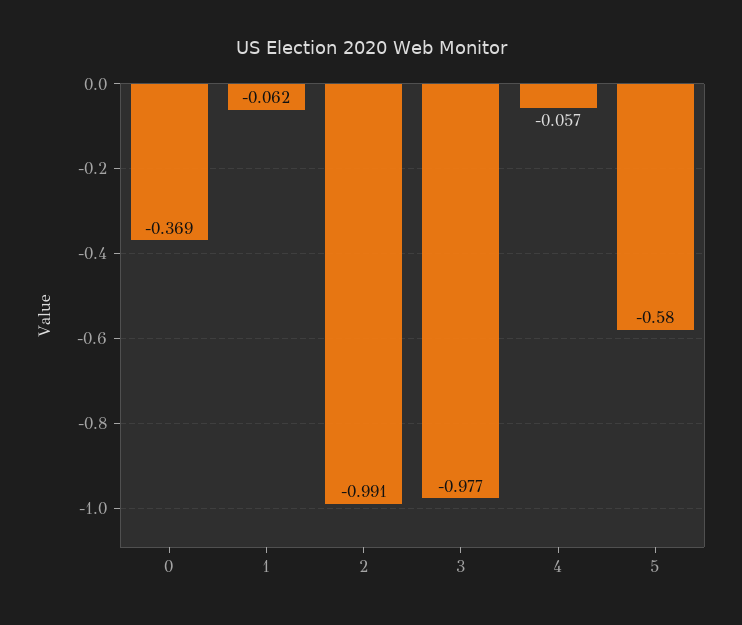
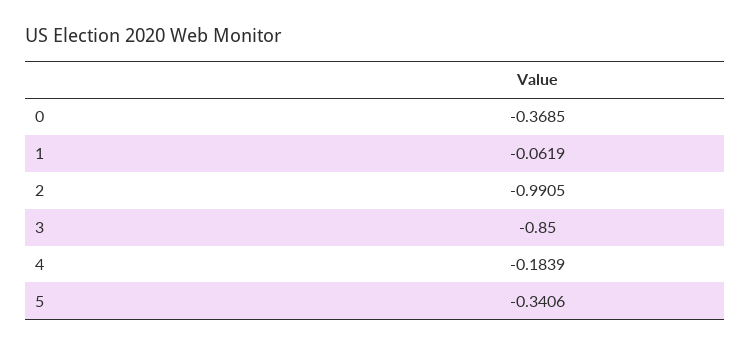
3: -0.977 -> -0.85
4: -0.057 -> -0.1839
5: -0.58 -> -0.3406

